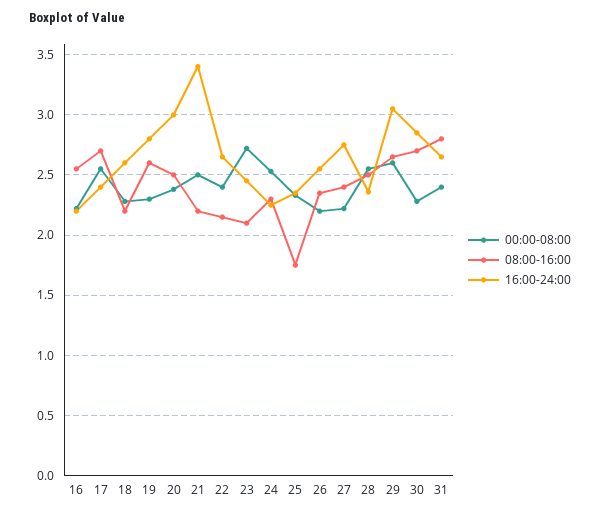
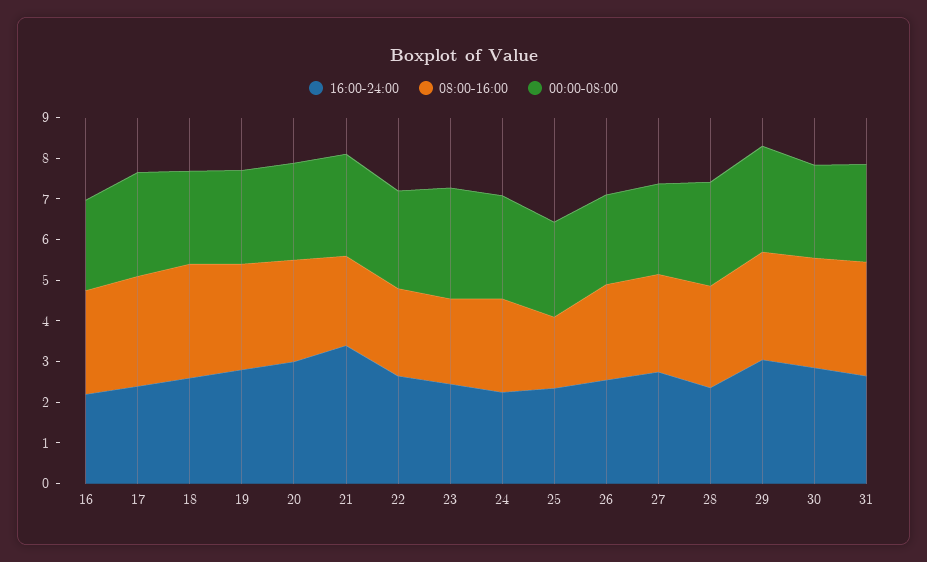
08:00-16:00, 18: 2.2 -> 2.8

